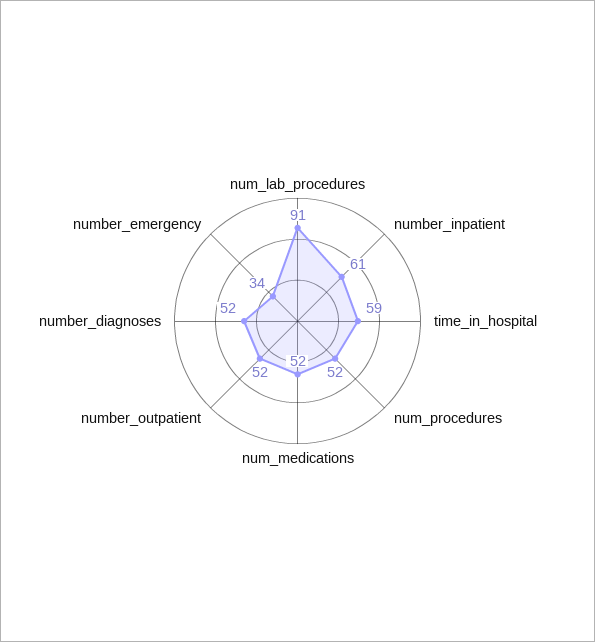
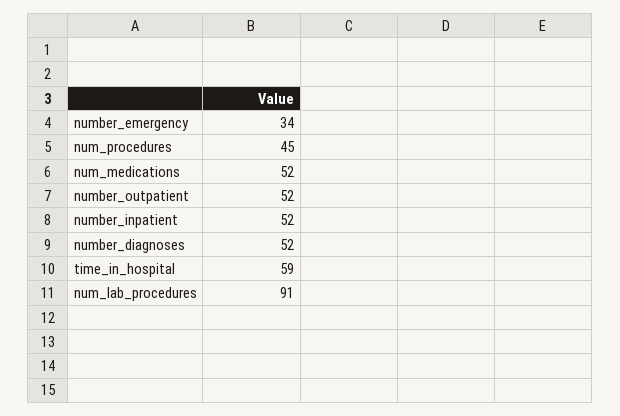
number_inpatient: 61 -> 52
num_procedures: 52 -> 45

